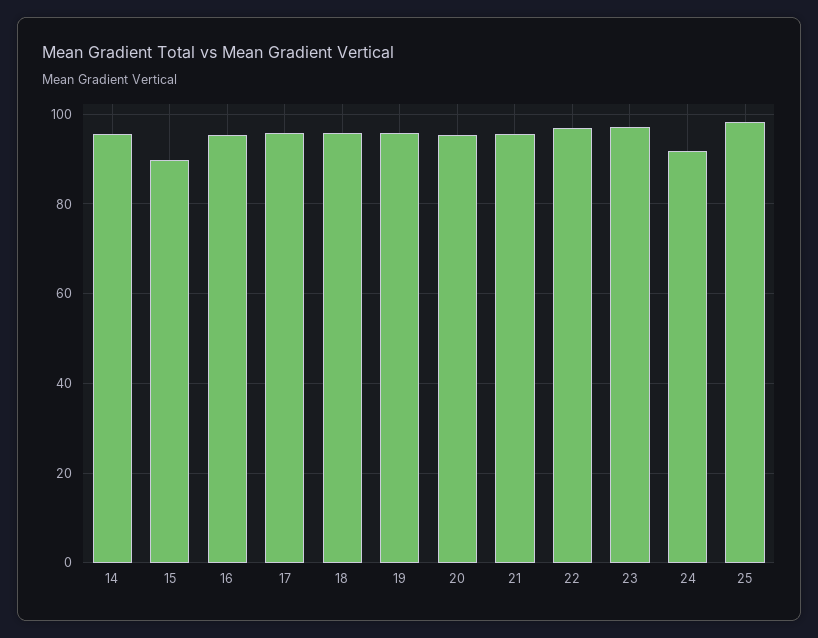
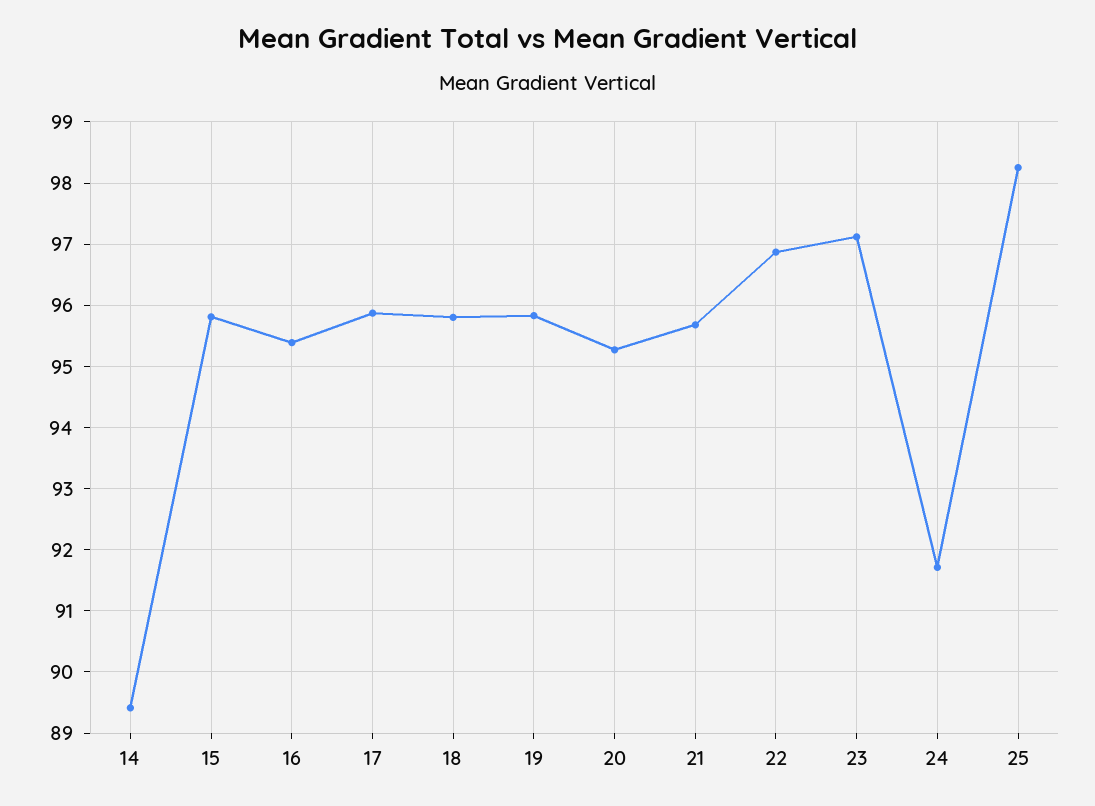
14: 96 -> 89.4
15: 90 -> 95.8

